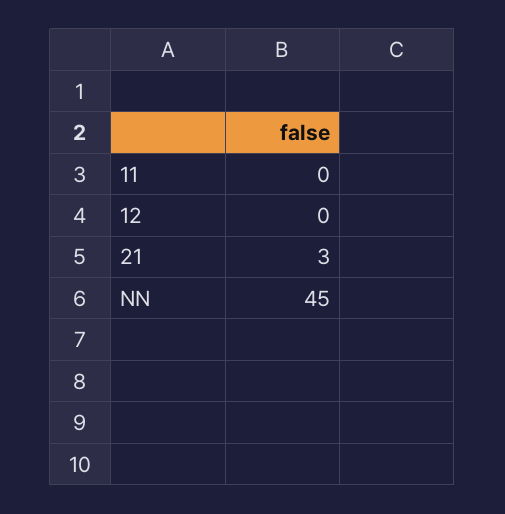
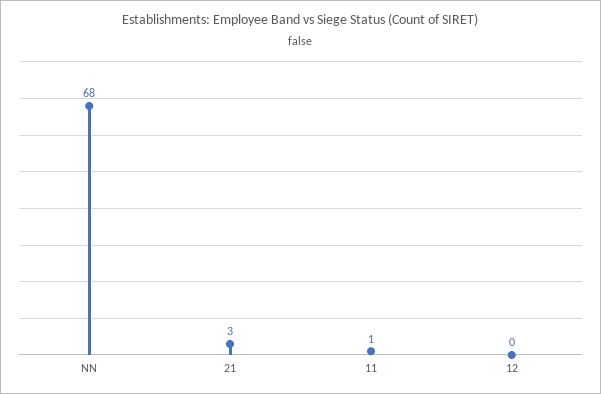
11: 0 -> 1
NN: 45 -> 68

